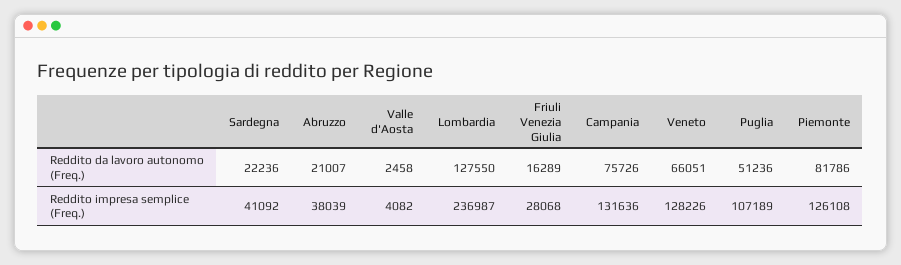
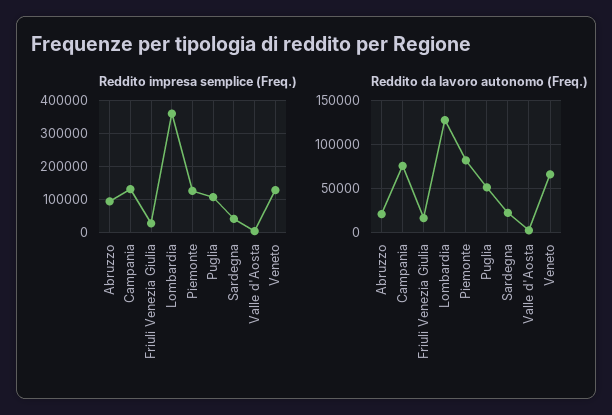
Reddito impresa semplice (Freq.), Abruzzo: 38039 -> 100000
Reddito impresa semplice (Freq.), Lombardia: 236987 -> 360000

